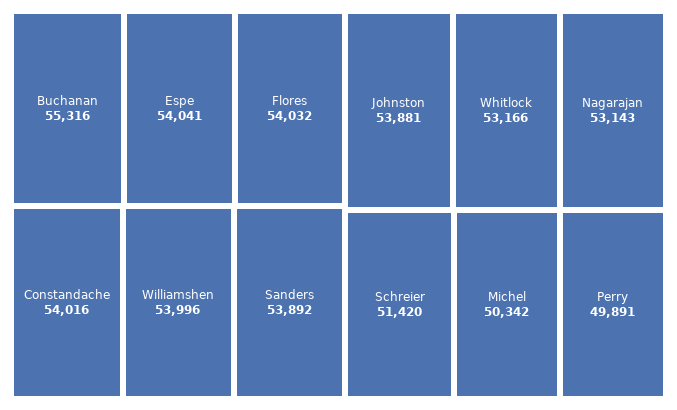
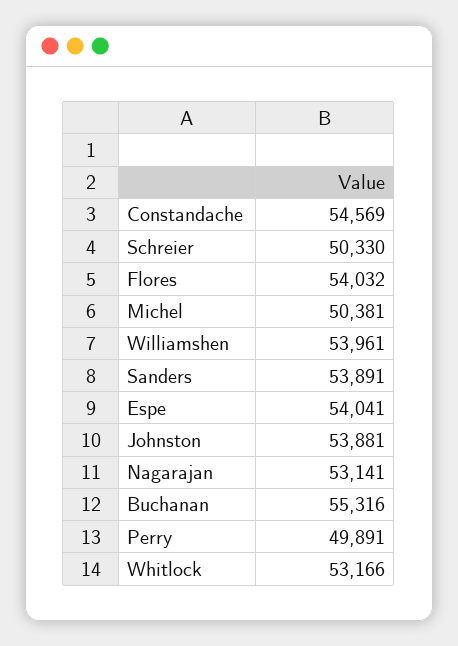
Constandache: 54016 -> 54569
Williamshen: 53996 -> 53961
Sanders: 53892 -> 53891
Nagarajan: 53143 -> 53141
Schreier: 51420 -> 50330
Michel: 50342 -> 50381

